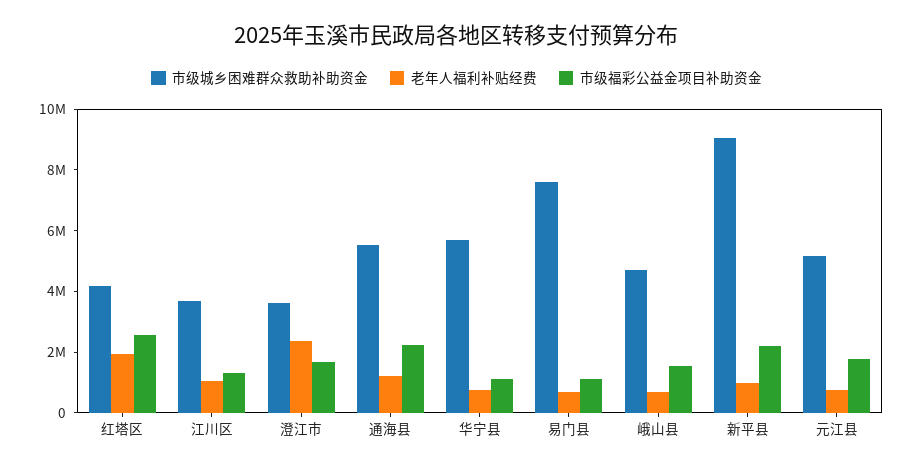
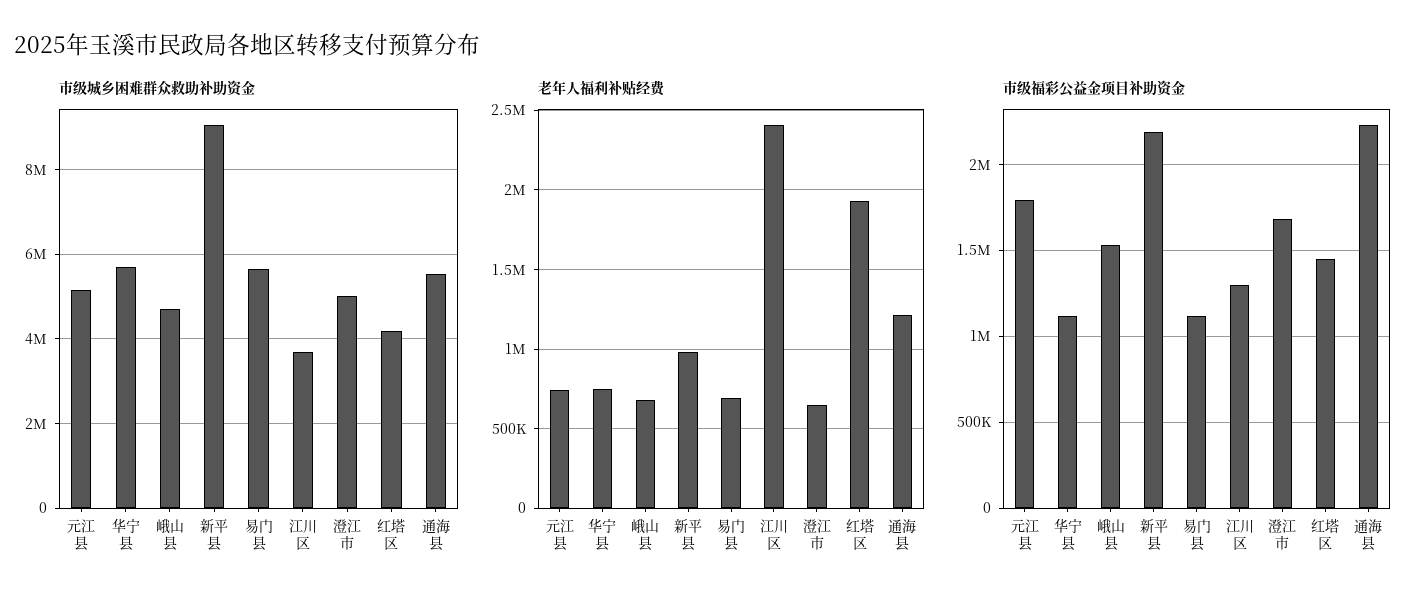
市级福彩公益金项目补助资金, 红塔区: 2500000 -> 1450000
老年人福利补贴经费, 江川区: 1000000 -> 2400000
市级城乡困难群众救助补助资金, 澄江市: 3500000 -> 5000000
老年人福利补贴经费, 澄江市: 2500000 -> 650000
市级城乡困难群众救助补助资金, 易门县: 7500000 -> 5600000

